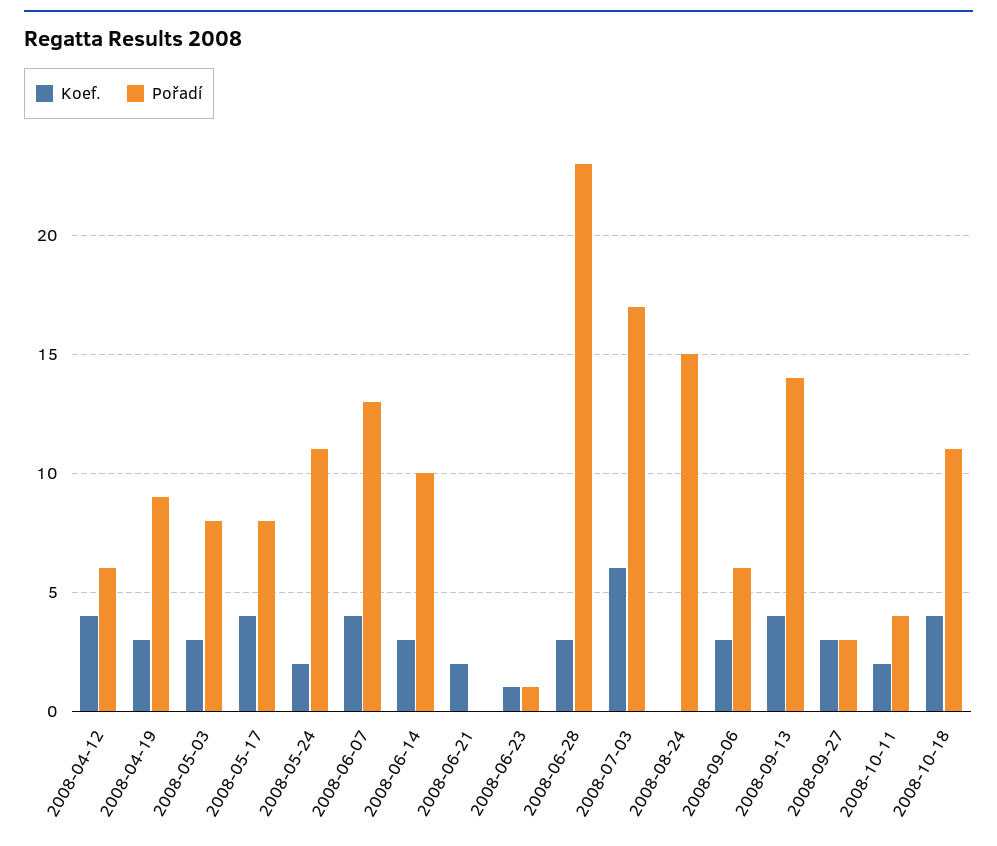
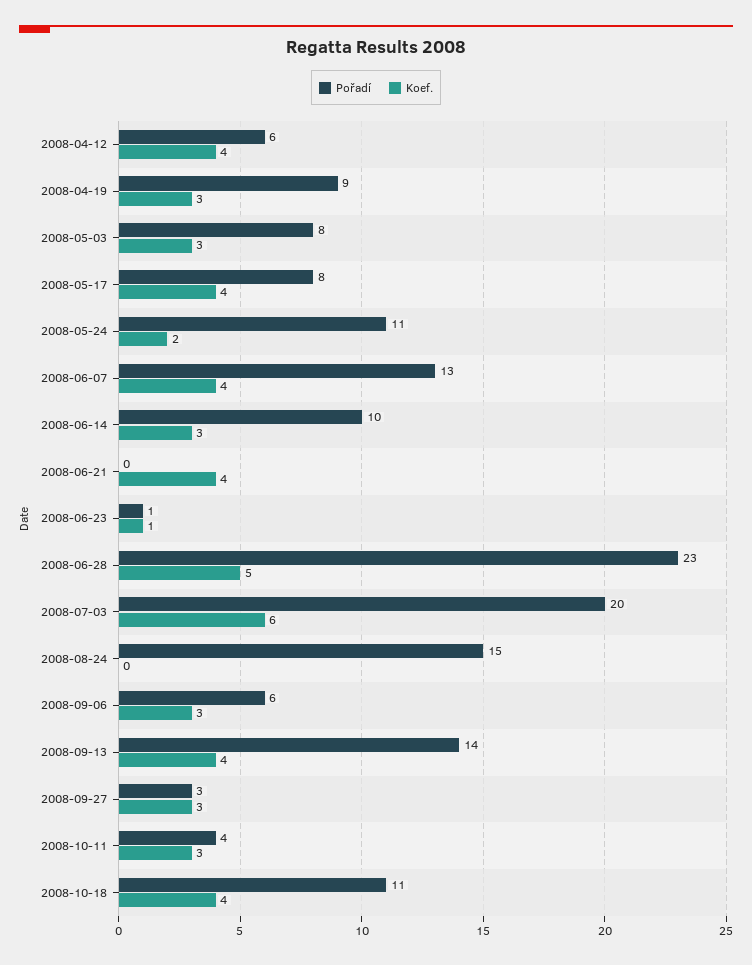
Koef., 2008-06-21: 2 -> 4
Koef., 2008-06-28: 3 -> 5
Pořadí, 2008-07-03: 17 -> 20
Koef., 2008-10-11: 2 -> 3

